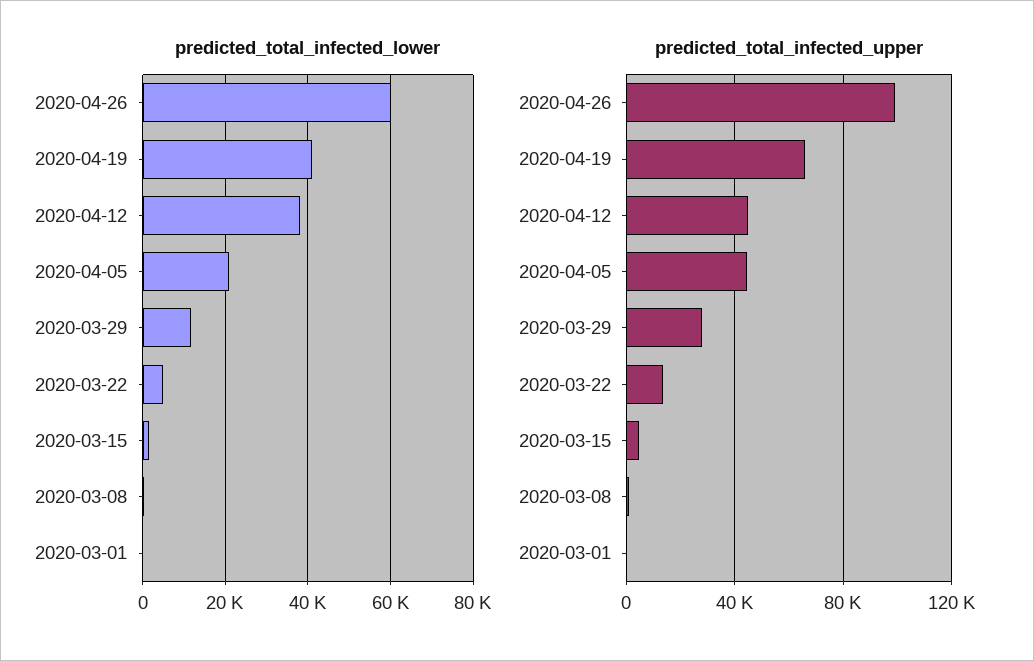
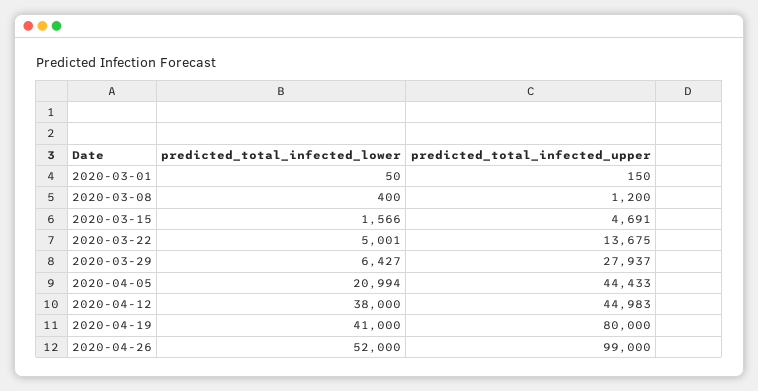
predicted_total_infected_lower, 2020-04-26: 60000 -> 52000
predicted_total_infected_lower, 2020-03-29: 12000 -> 6427
predicted_total_infected_upper, 2020-04-19: 65000 -> 80000

